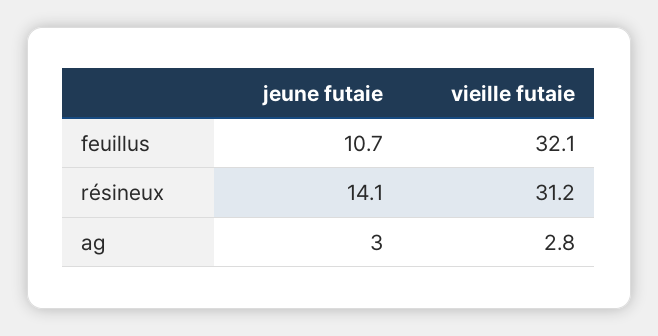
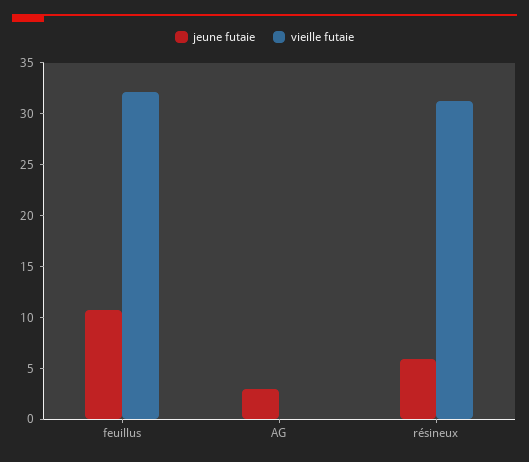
jeune futaie, résineux: 14.1 -> 6
vieille futaie, ag: 2.8 -> 0

